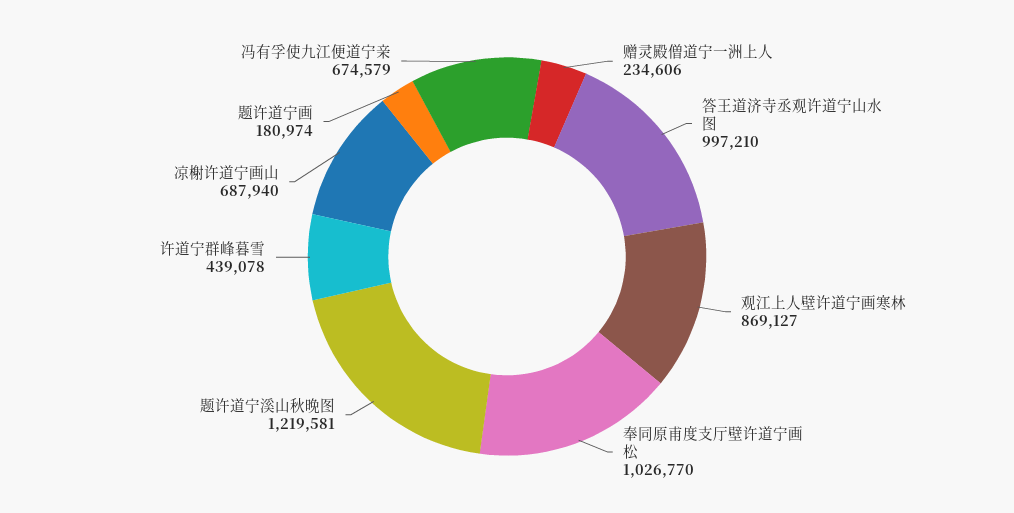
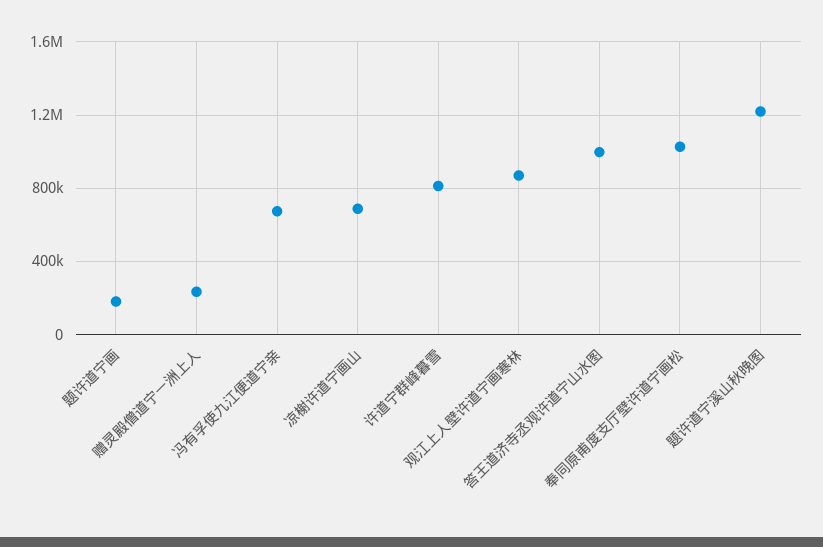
许道宁群峰暮雪: 439078 -> 800000

